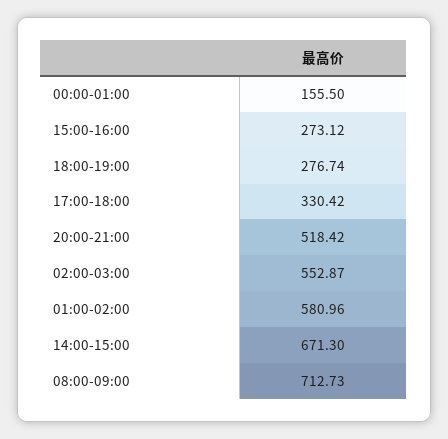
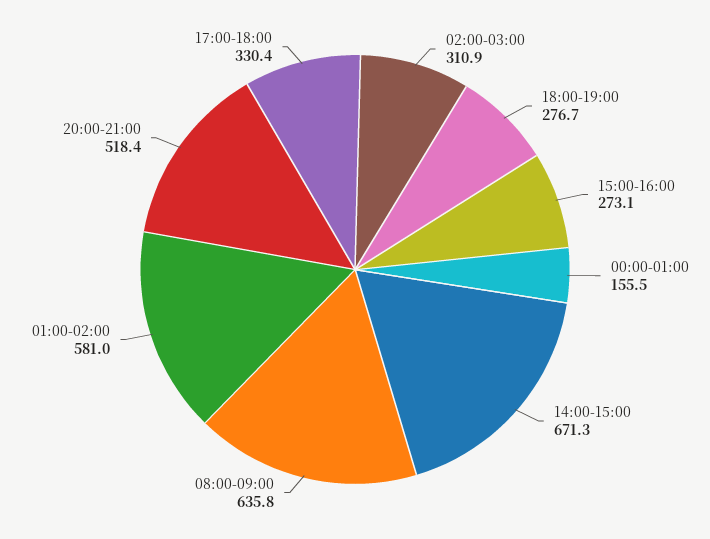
02:00-03:00: 552.87 -> 310.9
08:00-09:00: 712.73 -> 635.8

